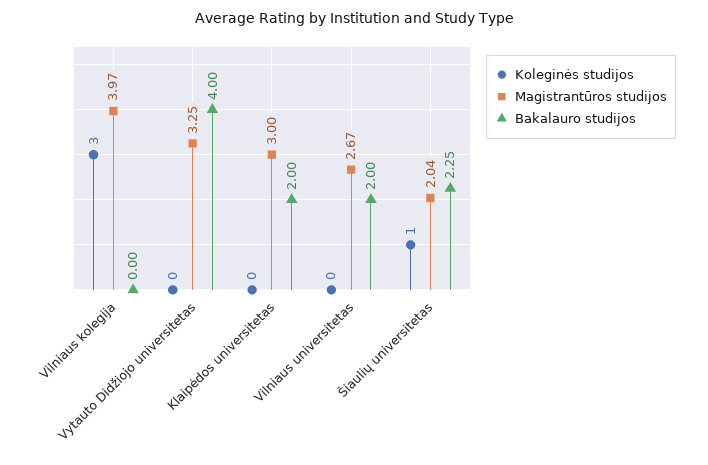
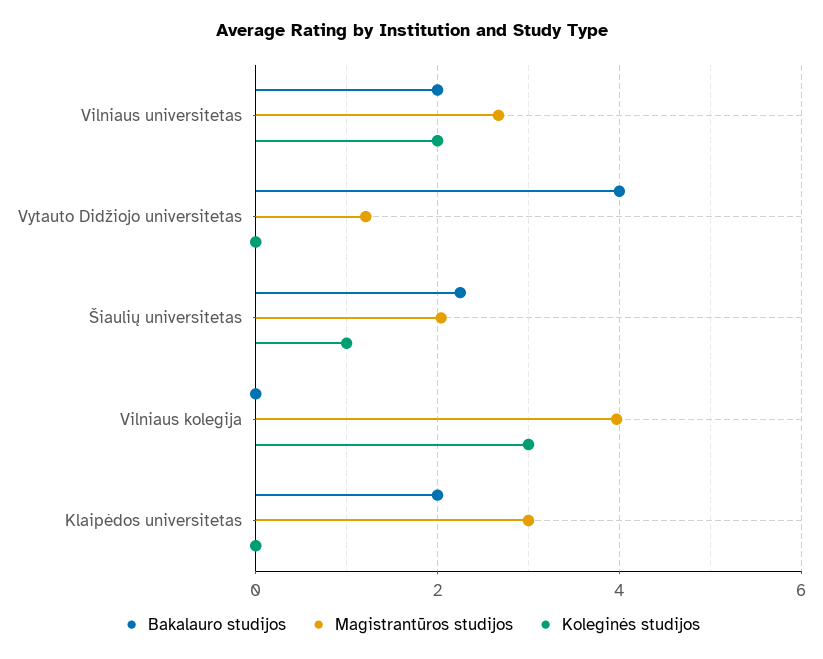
Magistrantūros studijos, Vytauto Didžiojo universitetas: 3.25 -> 1.2
Koleginės studijos, Vilniaus universitetas: 0 -> 2

